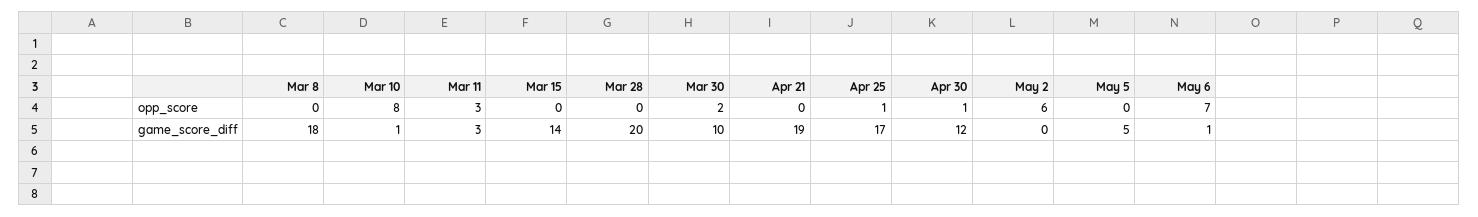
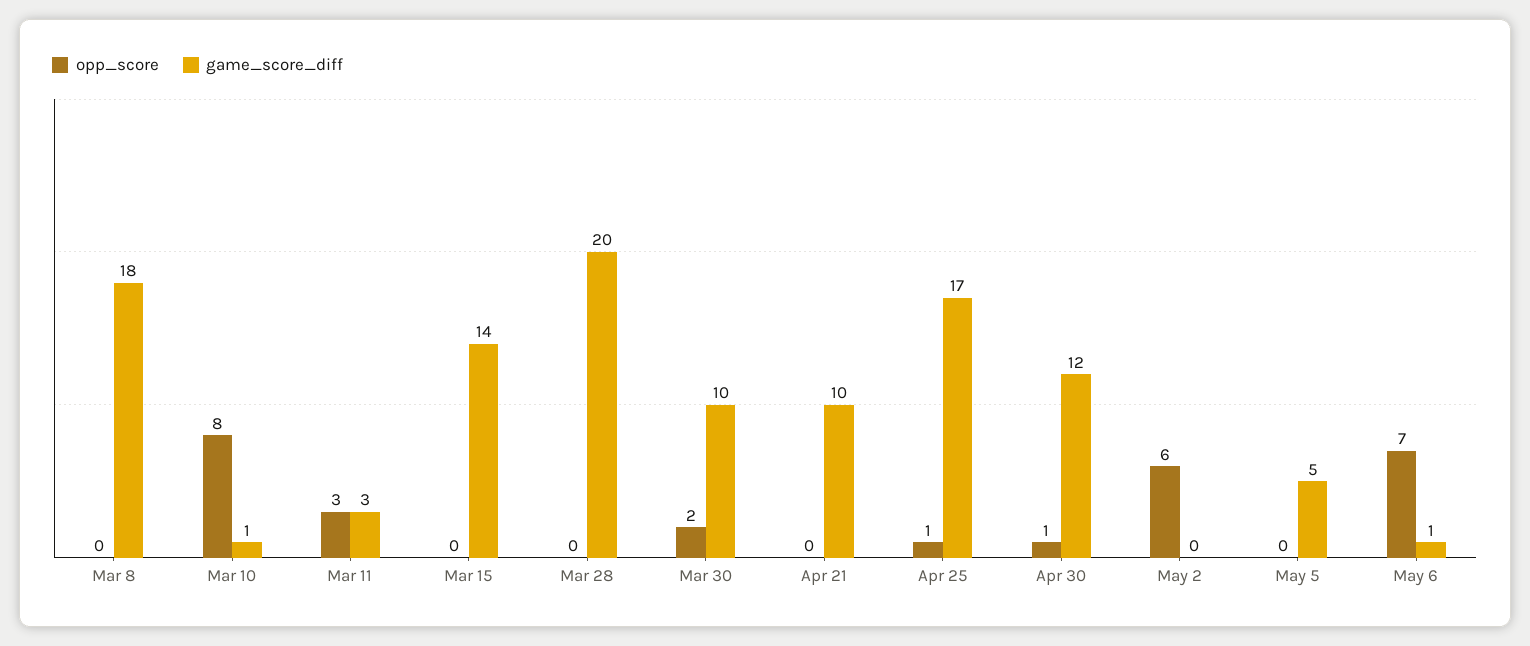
game_score_diff, Apr 21: 19 -> 10

